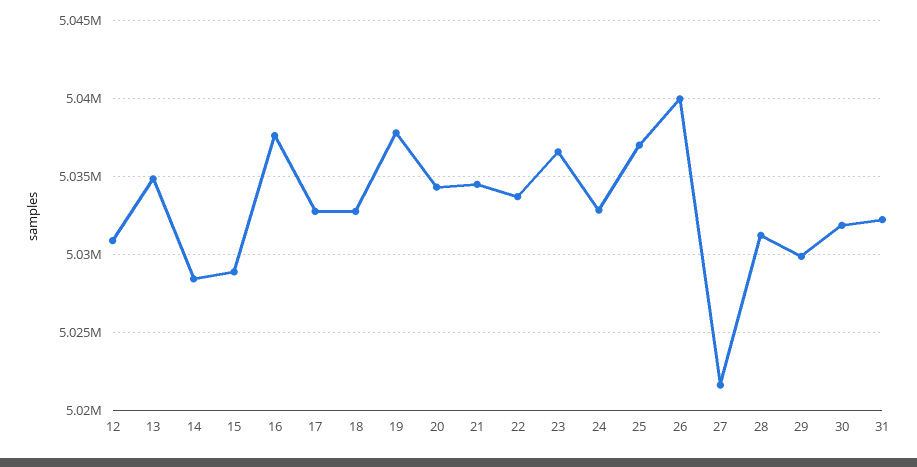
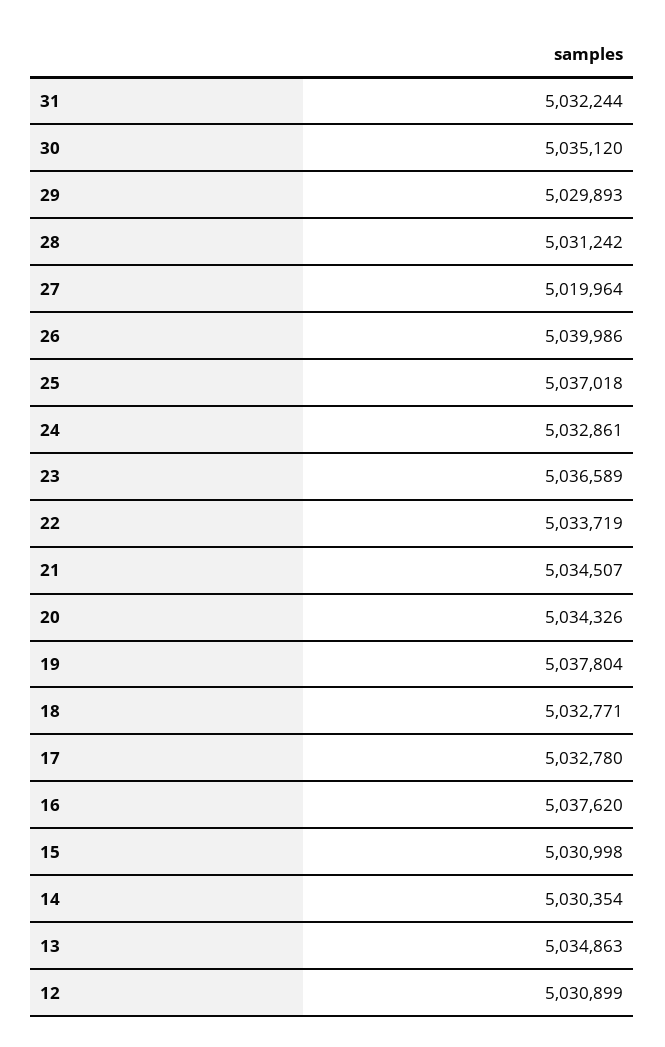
14: 5028500 -> 5030354
15: 5029000 -> 5030998
27: 5021500 -> 5019964
30: 5032000 -> 5035120

